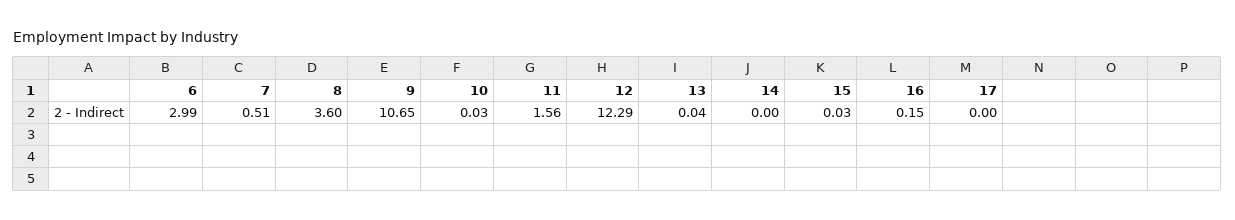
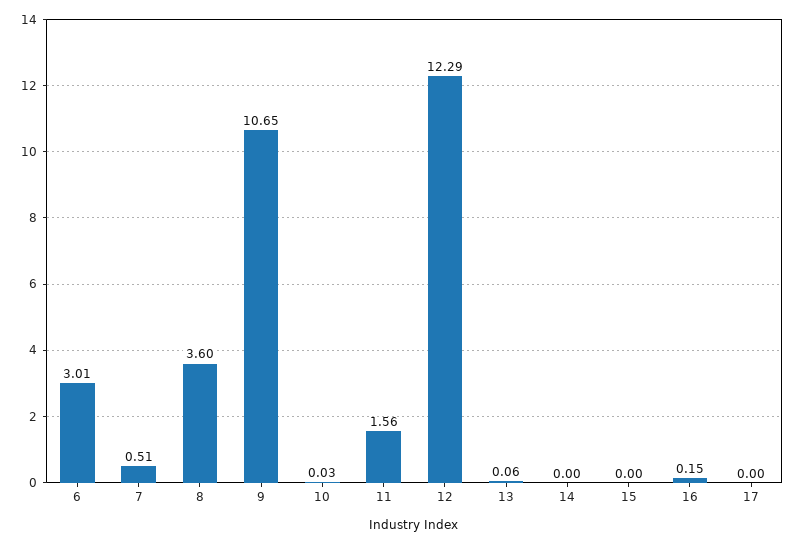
6: 2.99 -> 3.01
13: 0.04 -> 0.06
15: 0.03 -> 0

